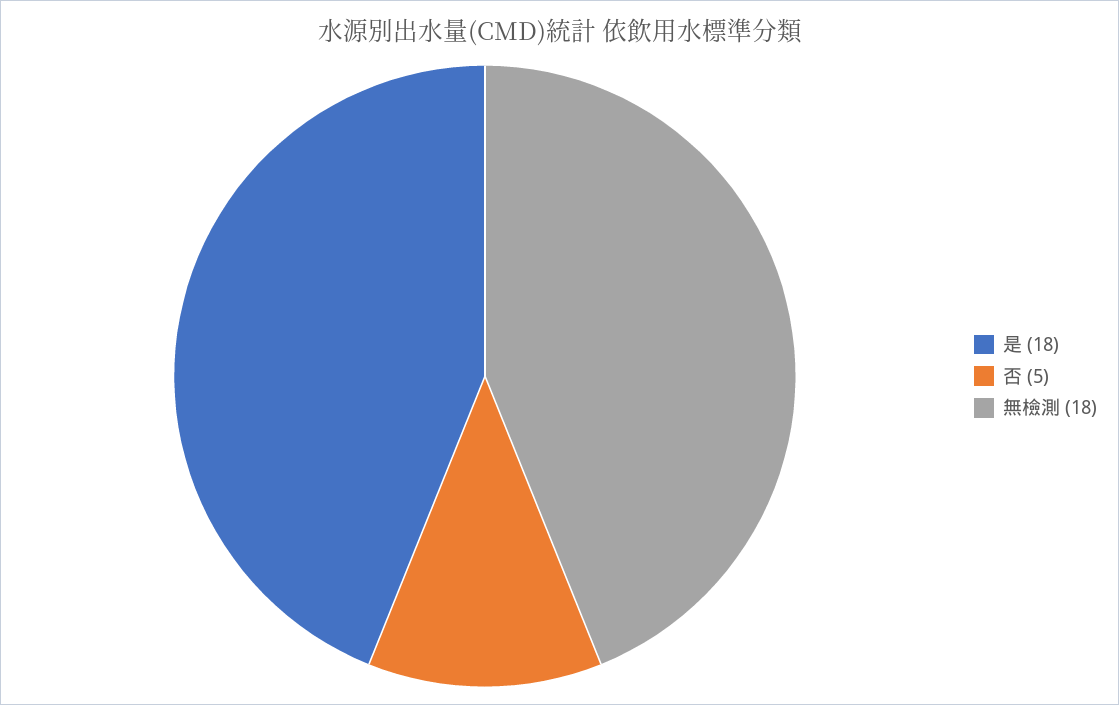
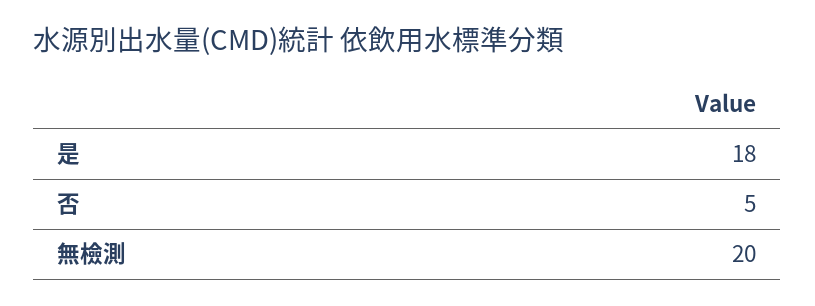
無檢測: 18 -> 20

